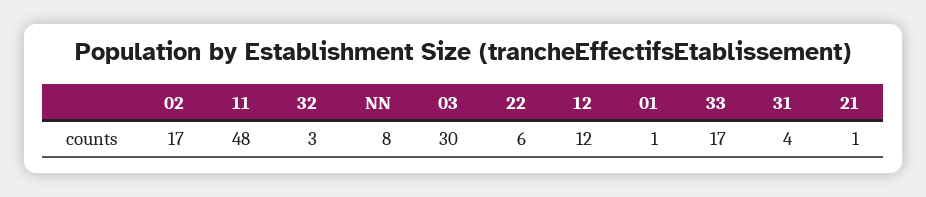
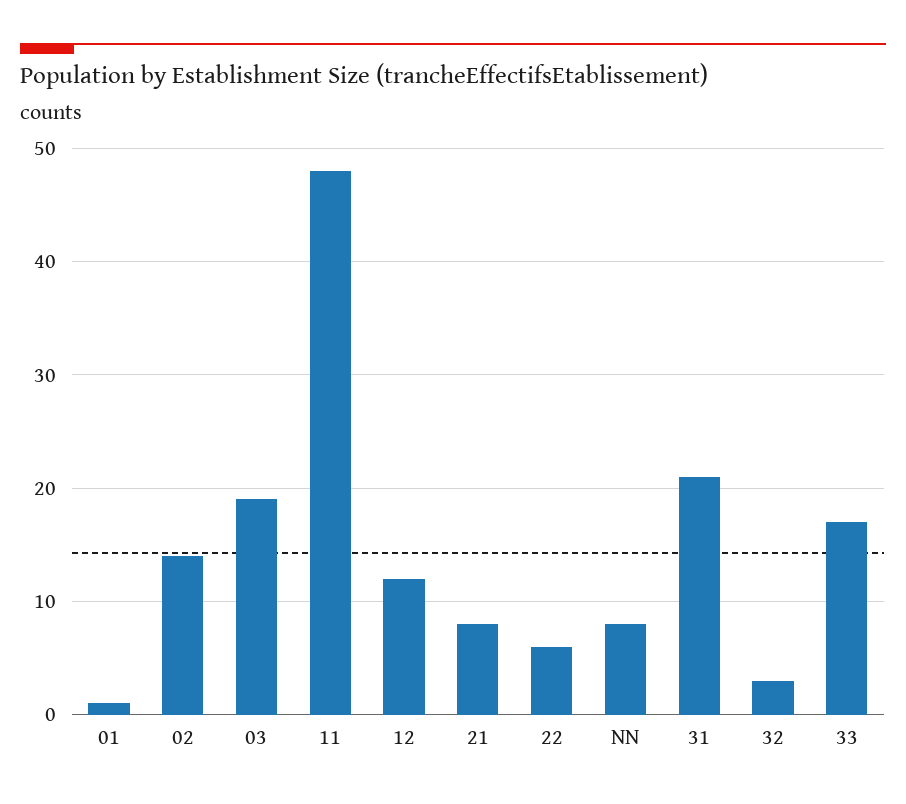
02: 17 -> 14
03: 30 -> 19
31: 4 -> 21
21: 1 -> 8

